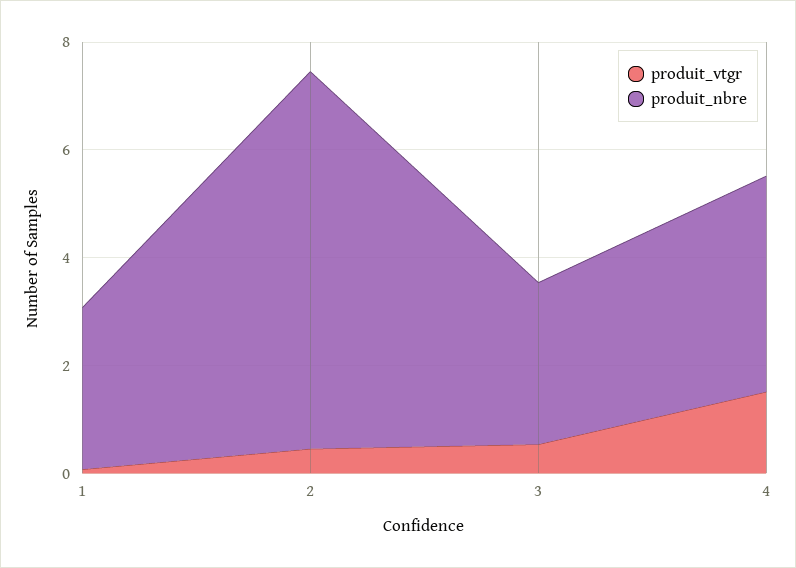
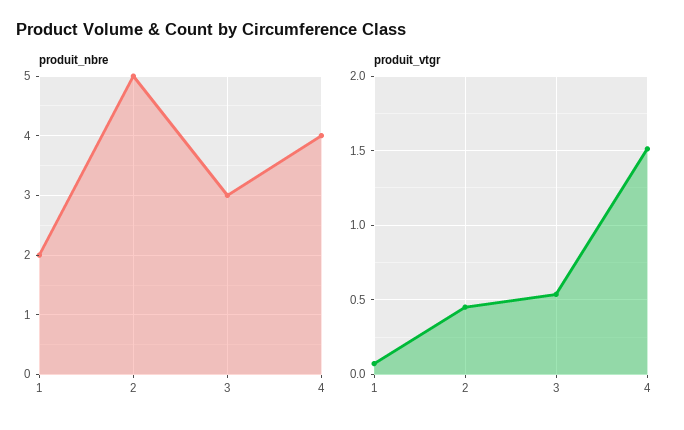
produit_nbre, 1: 3 -> 2
produit_nbre, 2: 7 -> 5

